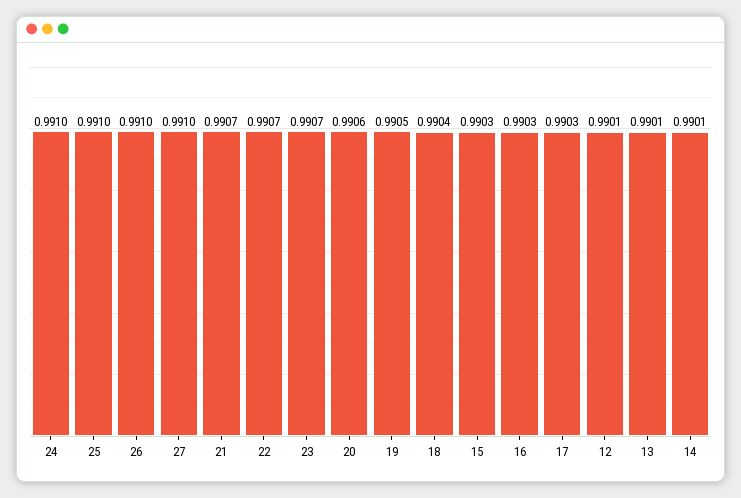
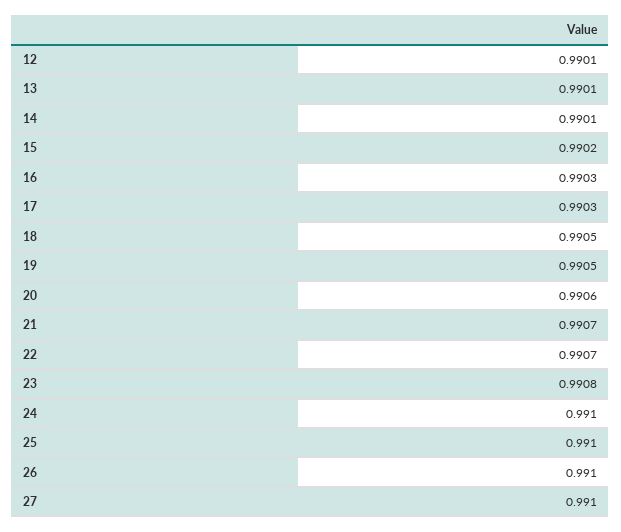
23: 0.9907 -> 0.9908
18: 0.9904 -> 0.9905
15: 0.9903 -> 0.9902

